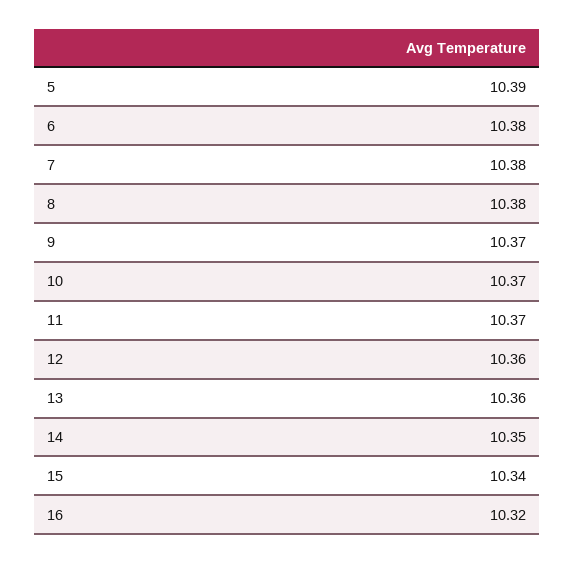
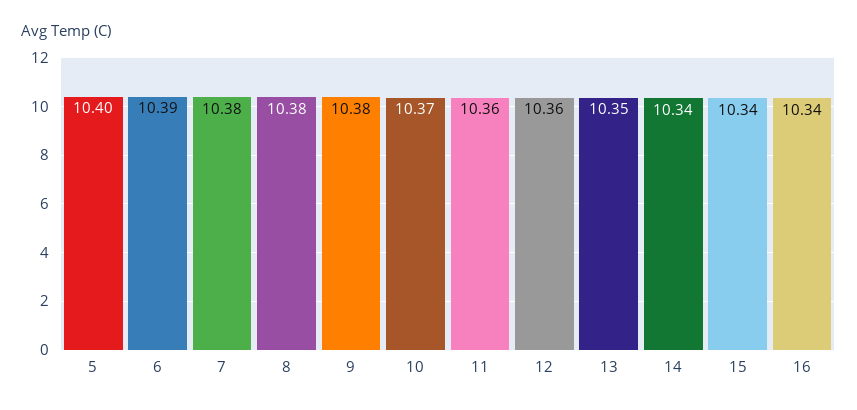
5: 10.39 -> 10.4
6: 10.38 -> 10.39
9: 10.37 -> 10.38
11: 10.37 -> 10.36
13: 10.36 -> 10.35
14: 10.35 -> 10.34
16: 10.32 -> 10.34

